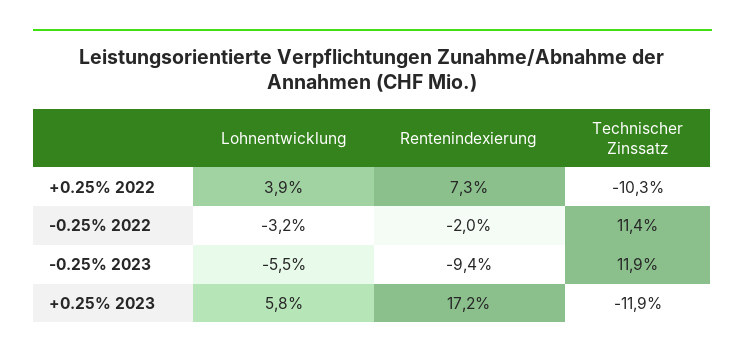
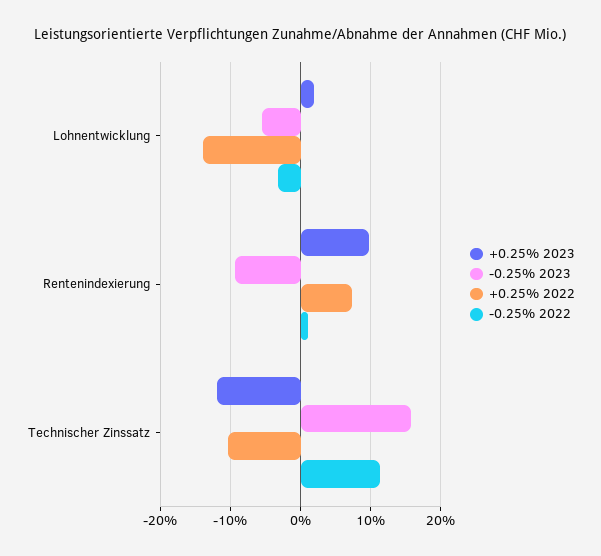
+0.25% 2022, Lohnentwicklung: 3.9 -> -14
-0.25% 2022, Rentenindexierung: -2 -> 1
-0.25% 2023, Technischer Zinssatz: 11.9 -> 16
+0.25% 2023, Lohnentwicklung: 5.8 -> 2
+0.25% 2023, Rentenindexierung: 17.2 -> 10

